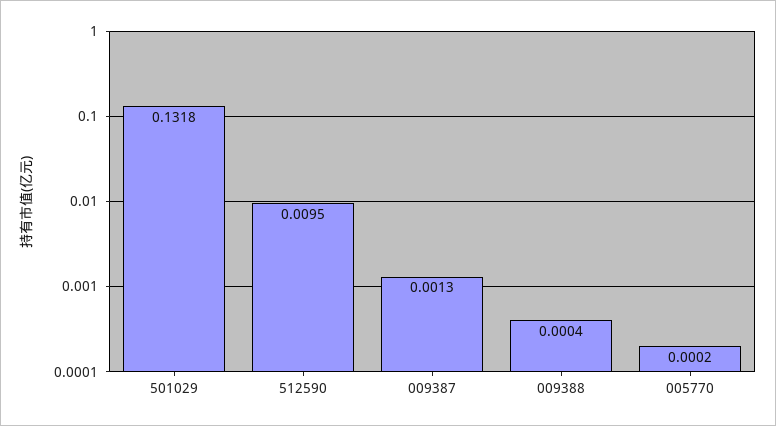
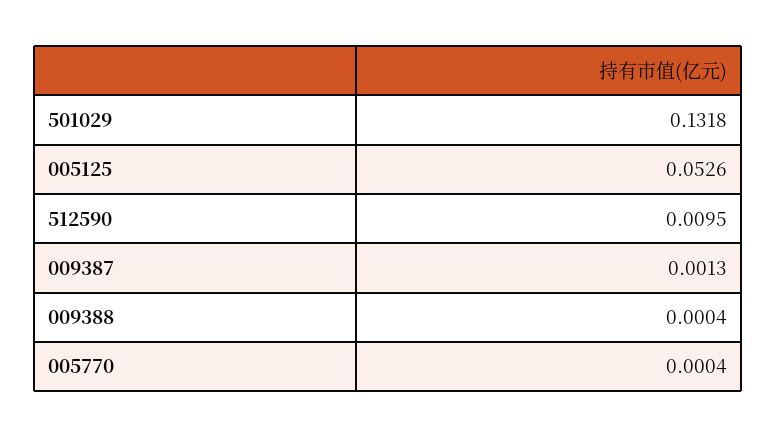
005770: 0.0002 -> 0.0004
005125: none -> 0.0526

